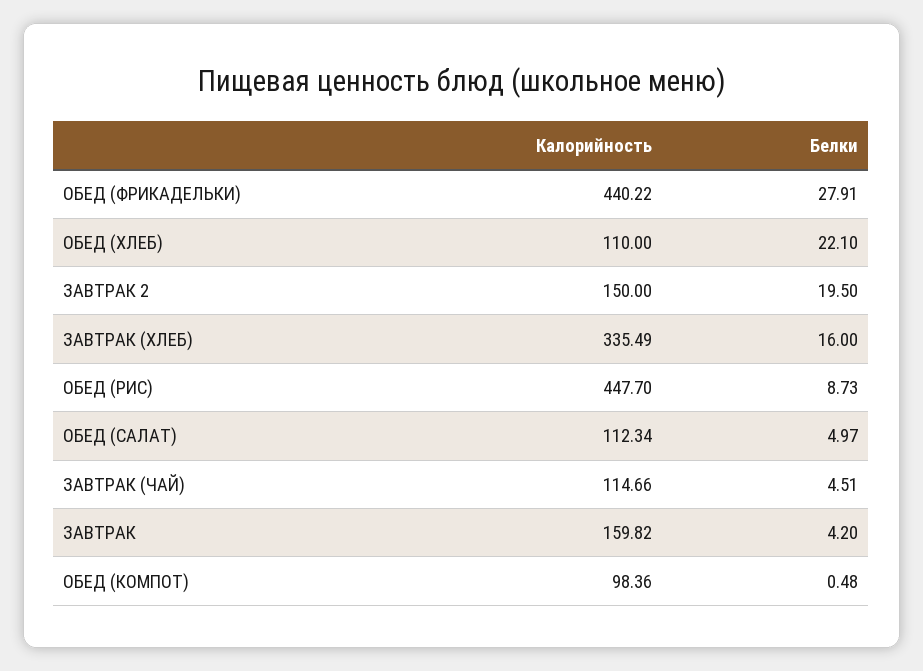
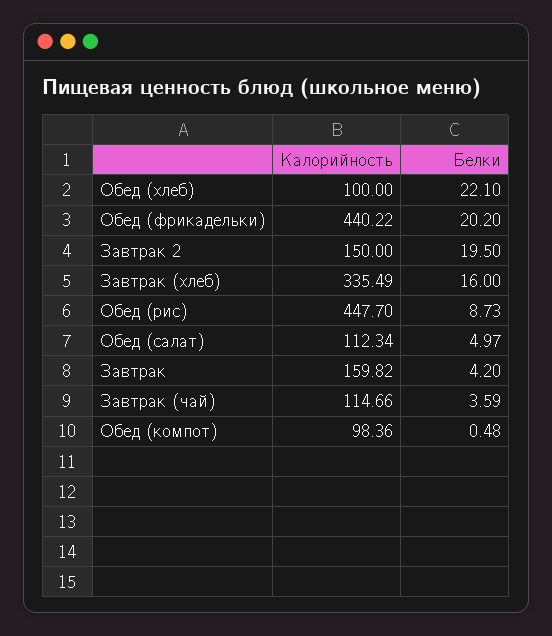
Белки, ОБЕД (ФРИКАДЕЛЬКИ): 27.91 -> 20.2
Калорийность, ОБЕД (ХЛЕБ): 110 -> 100
Белки, ЗАВТРАК (ЧАЙ): 4.51 -> 3.59

